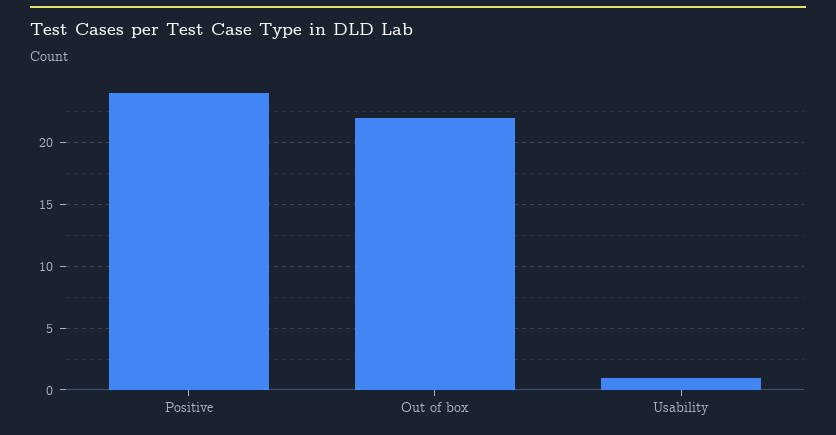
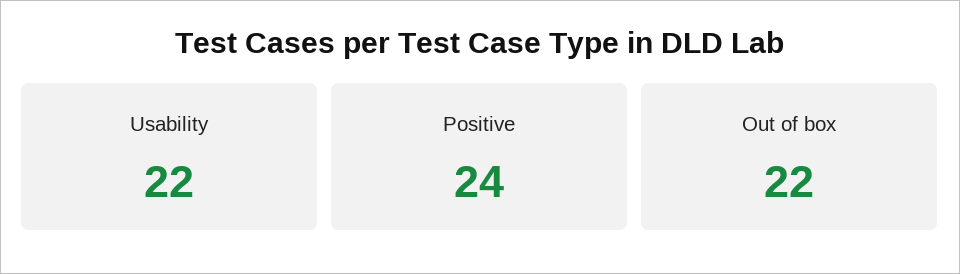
Usability: 1 -> 22

